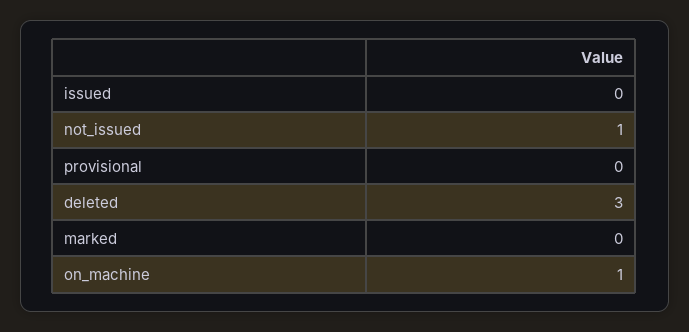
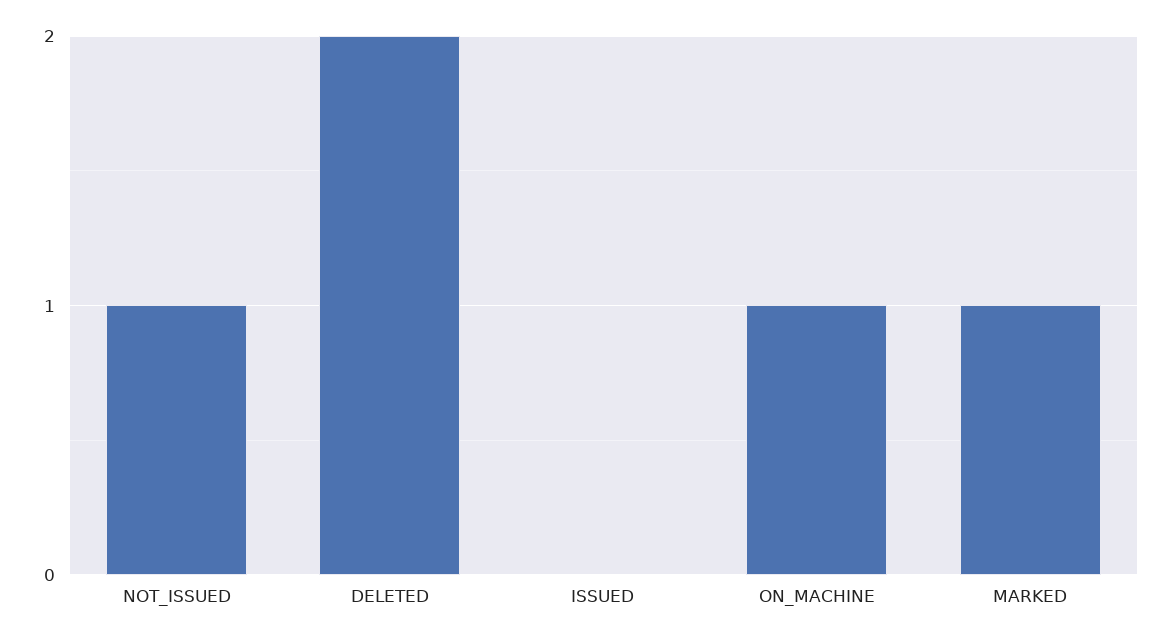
provisional: 0 -> none
deleted: 3 -> 2
marked: 0 -> 1

